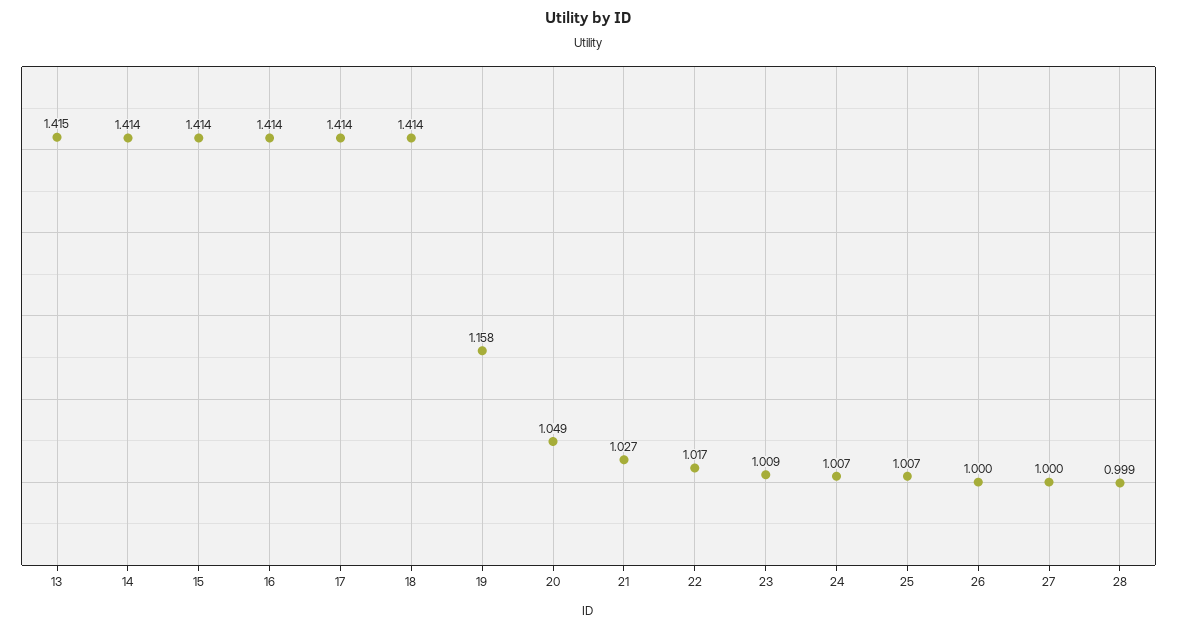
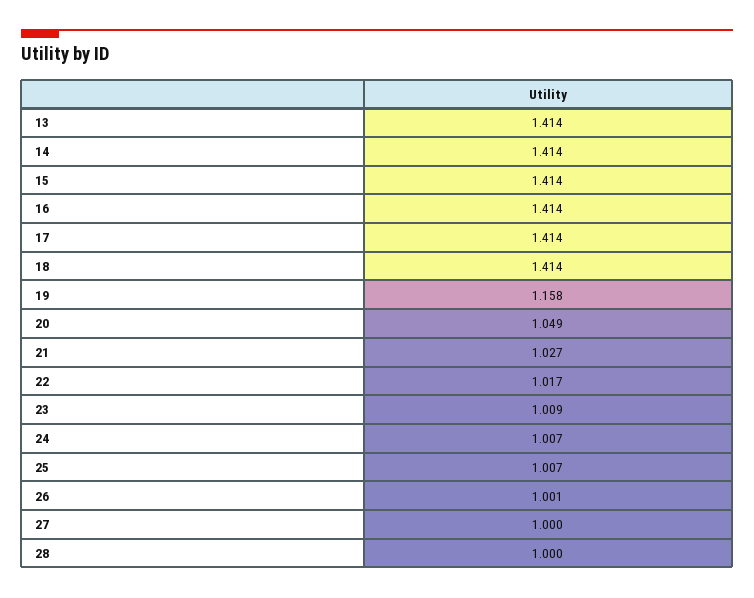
13: 1.415 -> 1.414
26: 1 -> 1.001
28: 0.999 -> 1

